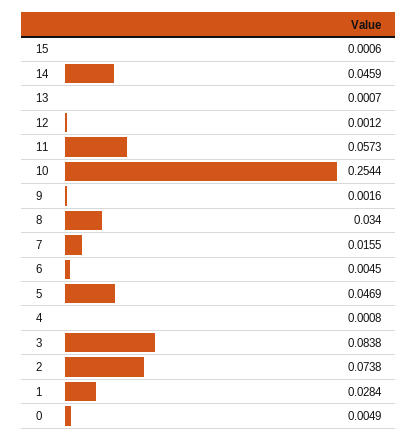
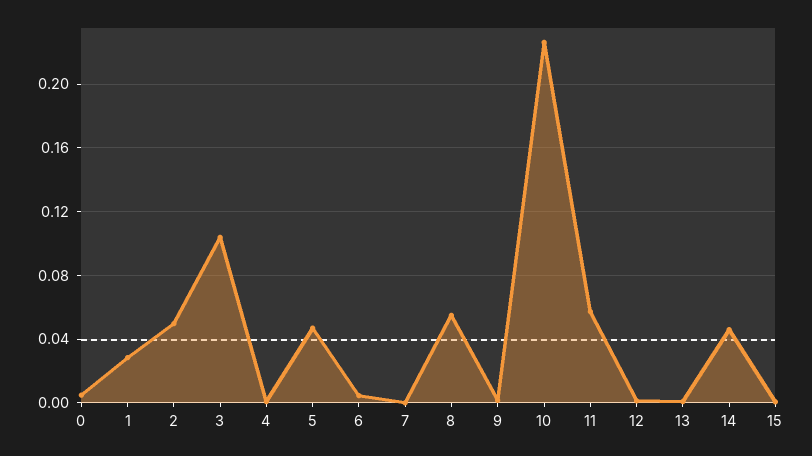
10: 0.2544 -> 0.225
8: 0.034 -> 0.055
7: 0.0155 -> 0
3: 0.0838 -> 0.105
2: 0.0738 -> 0.05

